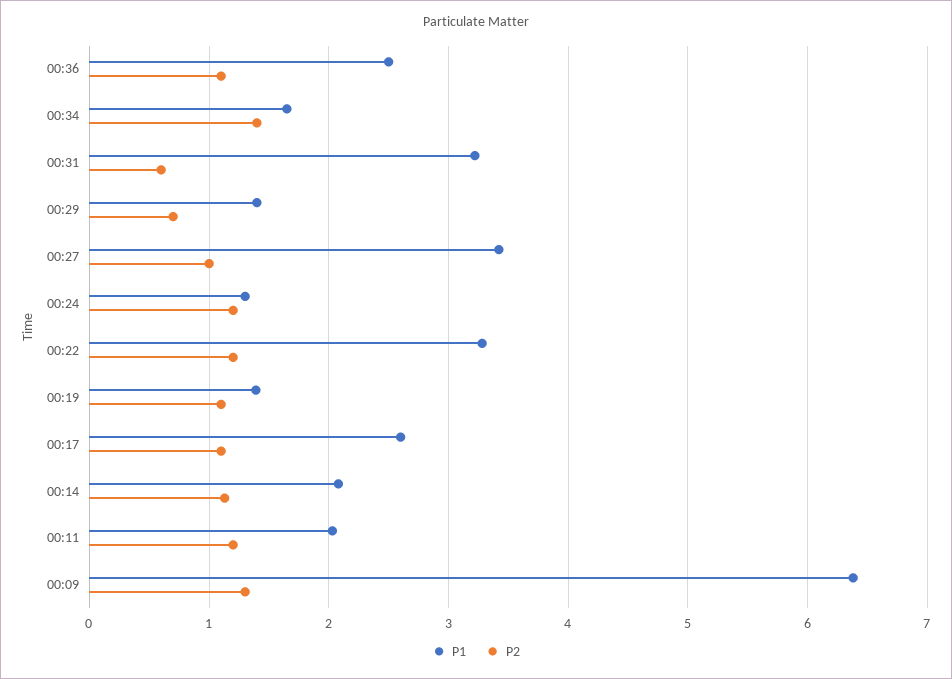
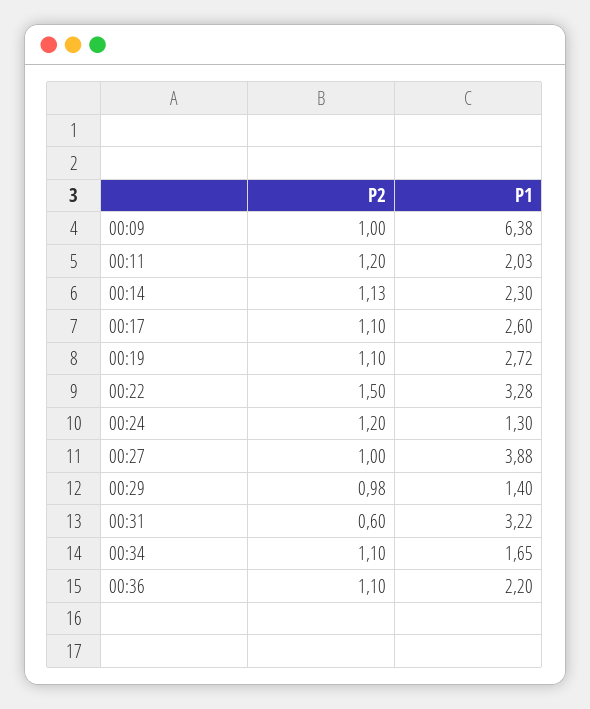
P1, 00:36: 2.5 -> 2.2
P2, 00:34: 1.4 -> 1.1
P2, 00:29: 0.7 -> 0.98
P1, 00:27: 3.4 -> 3.88
P2, 00:22: 1.2 -> 1.5
P1, 00:19: 1.4 -> 2.72
P1, 00:14: 2.1 -> 2.3
P2, 00:09: 1.3 -> 1

